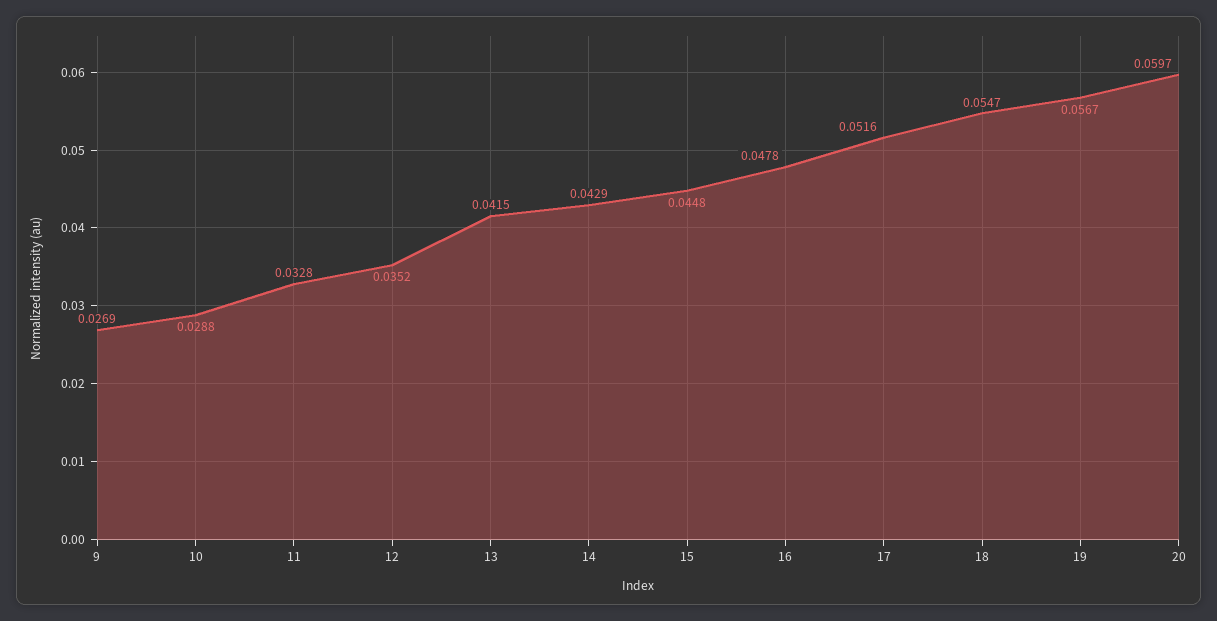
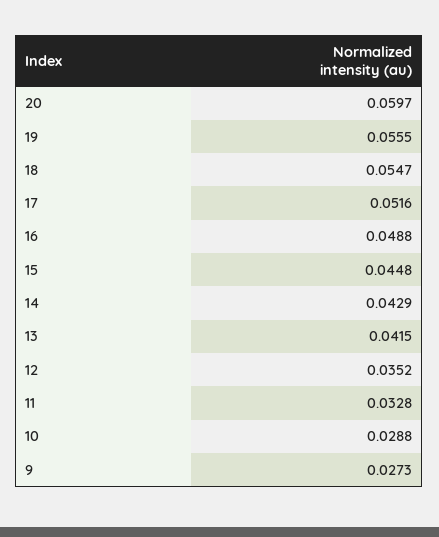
9: 0.0269 -> 0.0273
16: 0.0478 -> 0.0488
19: 0.0567 -> 0.0555

